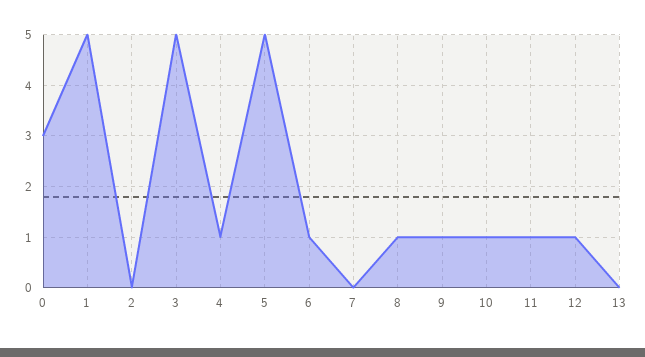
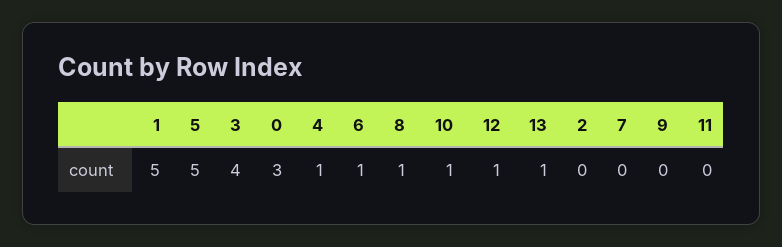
3: 5 -> 4
9: 1 -> 0
11: 1 -> 0
13: 0 -> 1

